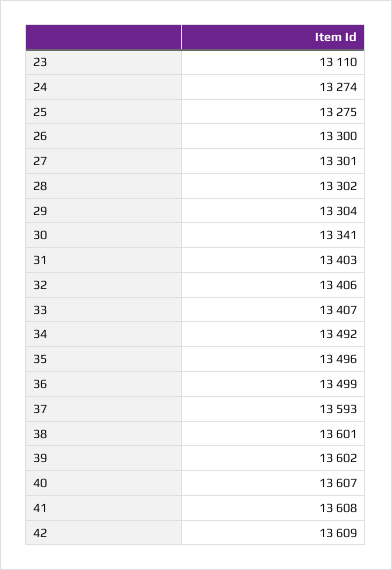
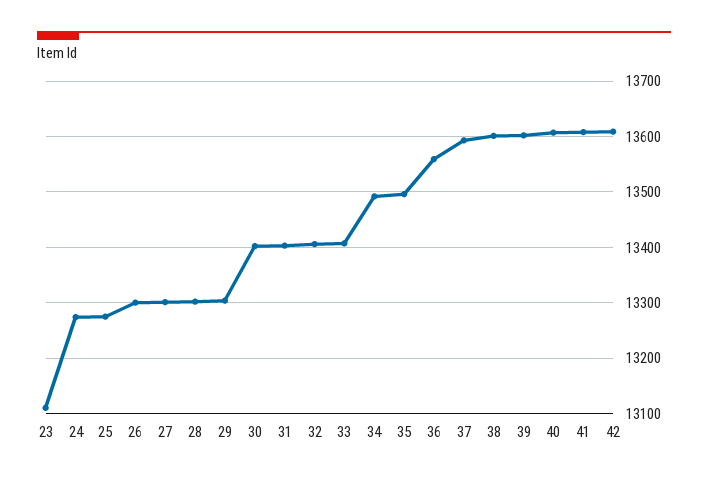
30: 13341 -> 13400
36: 13499 -> 13560

